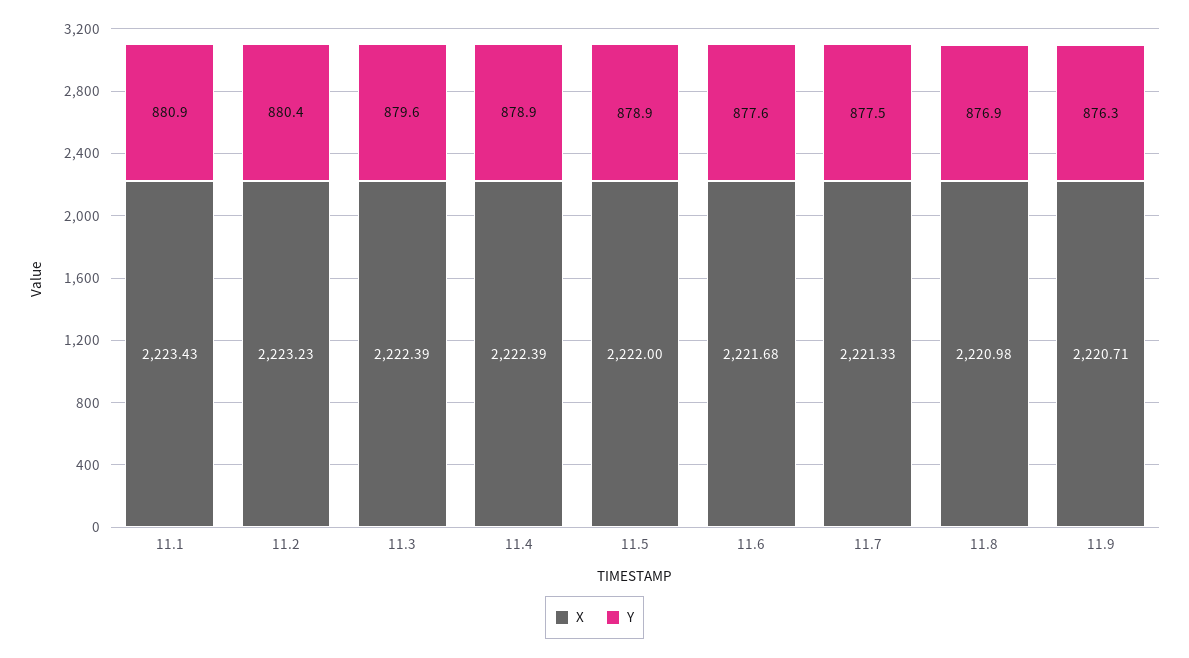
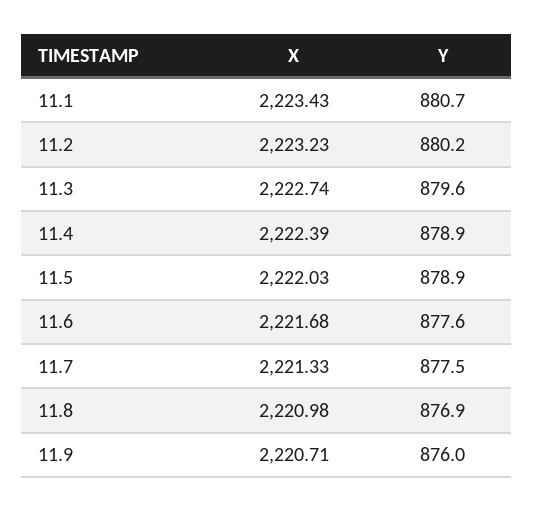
Y, 11.1: 880.9 -> 880.7
Y, 11.2: 880.4 -> 880.2
X, 11.3: 2222.39 -> 2222.74
X, 11.5: 2222 -> 2222.03
Y, 11.9: 876.3 -> 876

